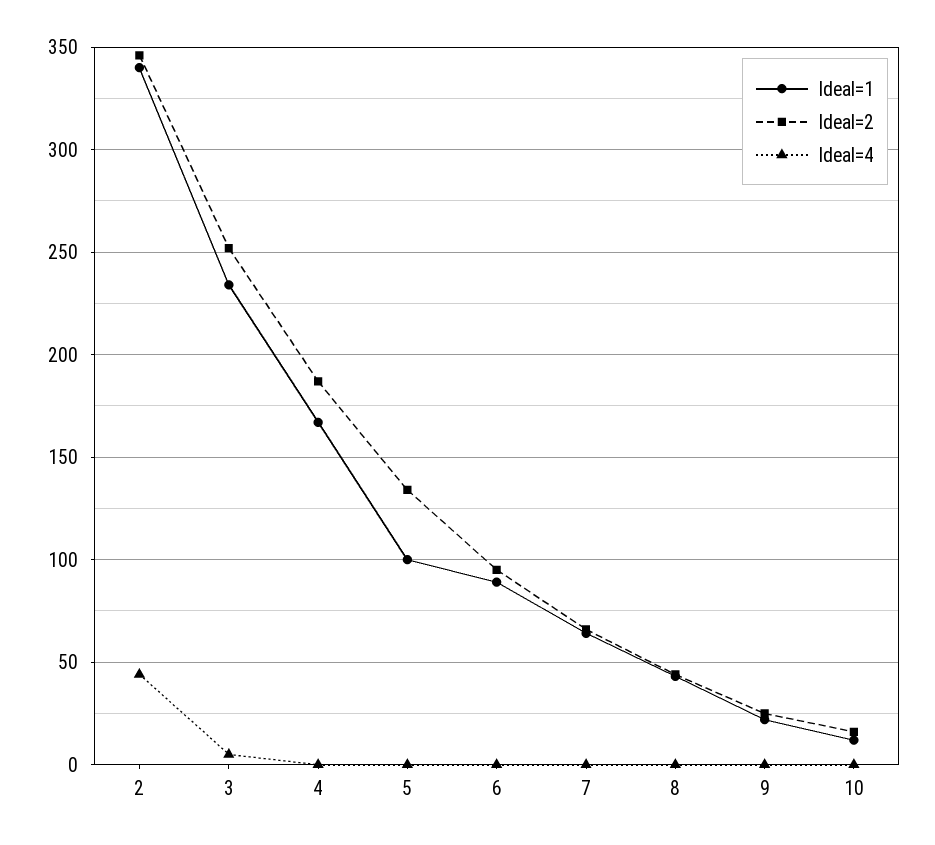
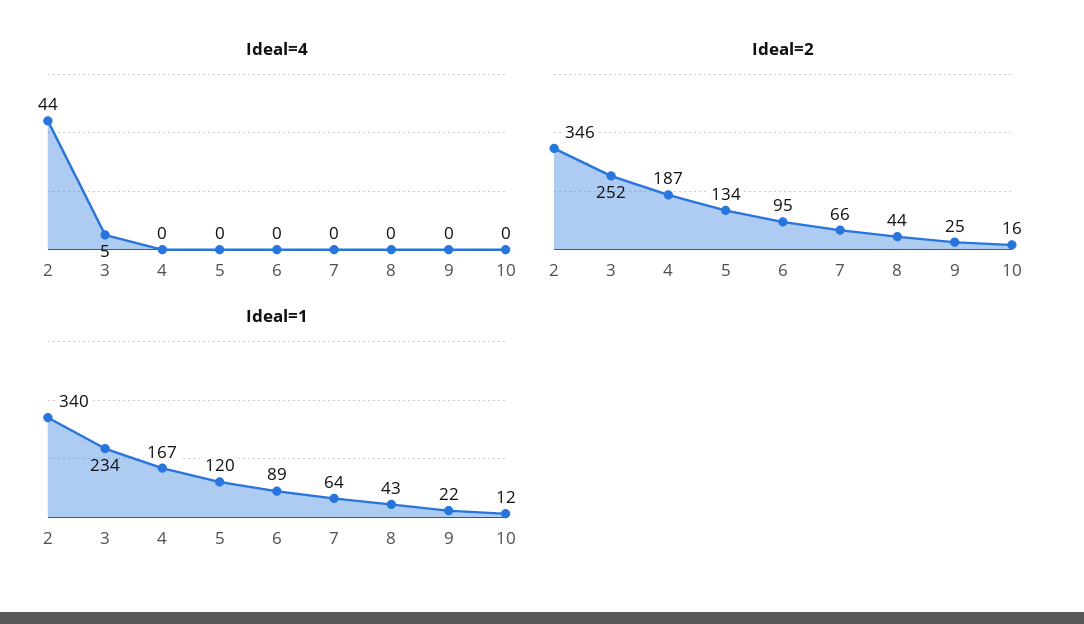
Ideal=1, 5: 100 -> 120

